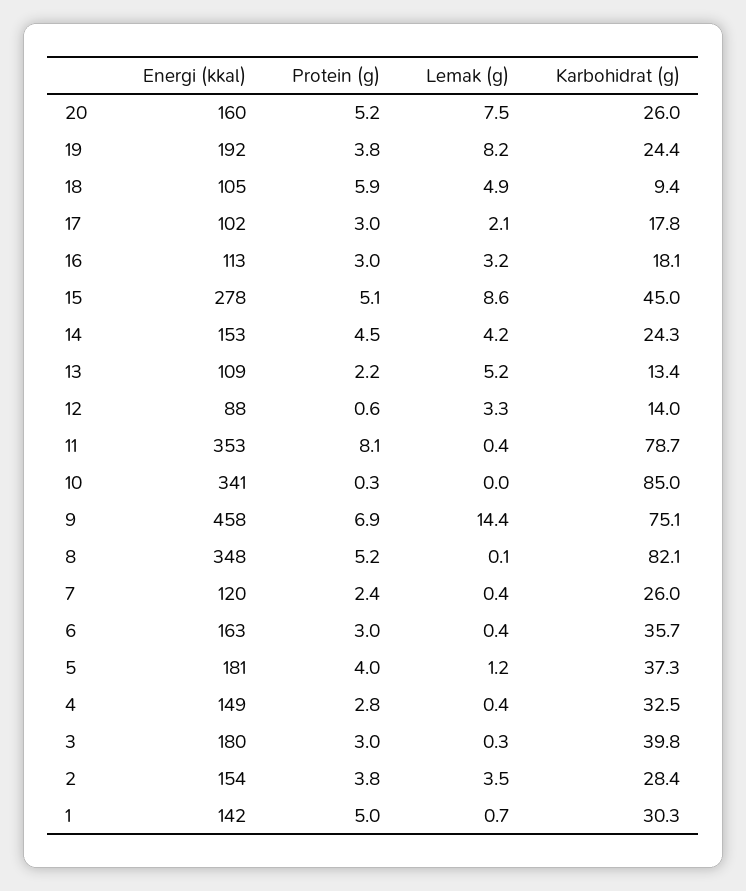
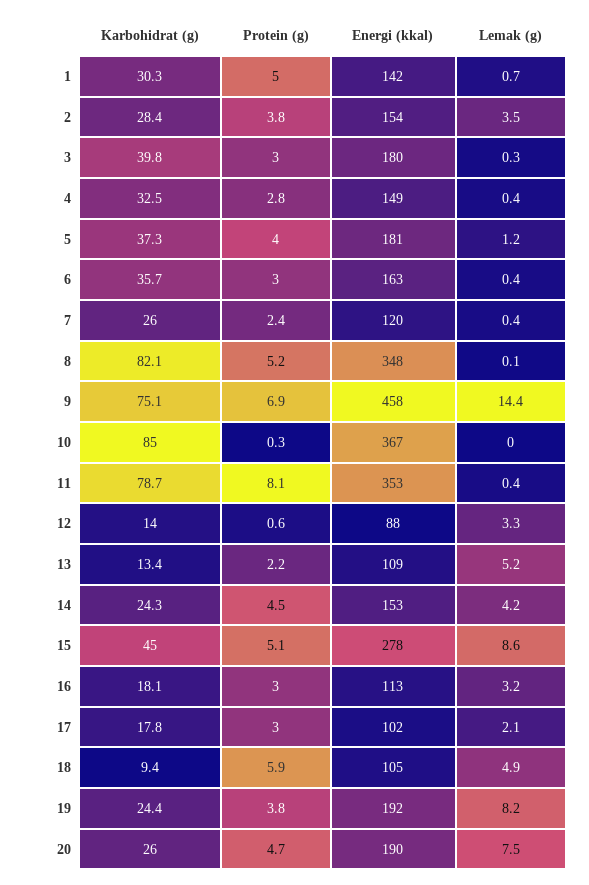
Energi (kkal), 20: 160 -> 190
Protein (g), 20: 5.2 -> 4.7
Energi (kkal), 10: 341 -> 367

